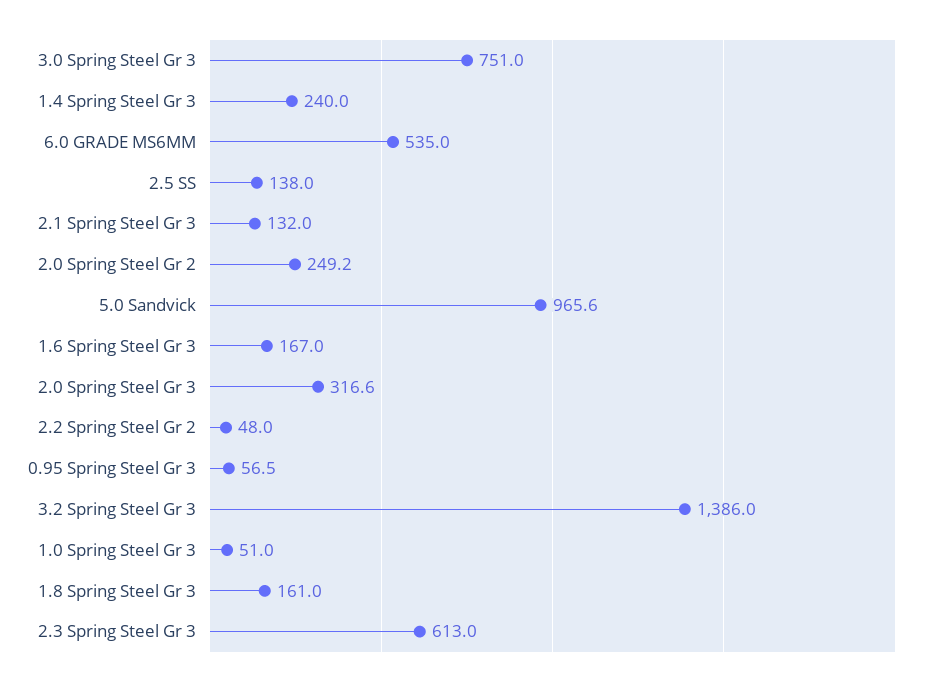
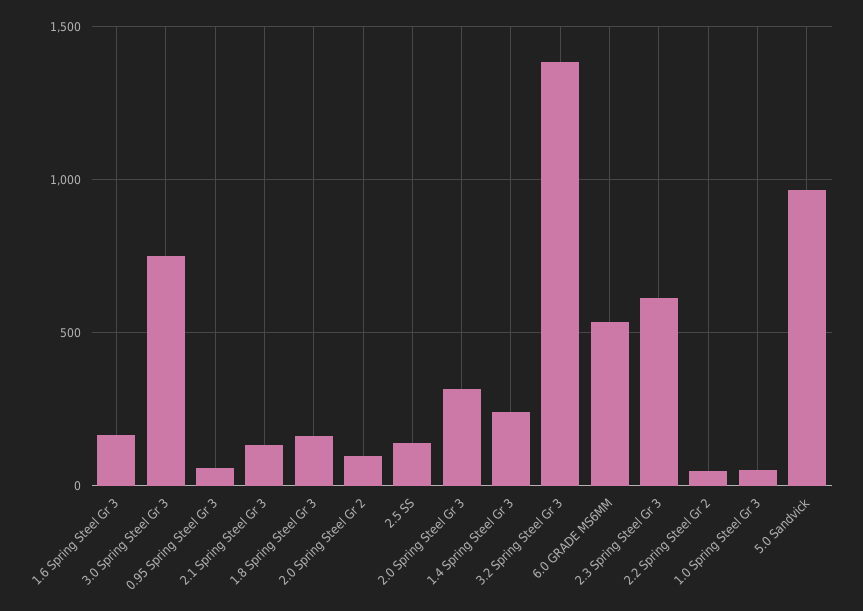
2.0 Spring Steel Gr 2: 249.2 -> 100

